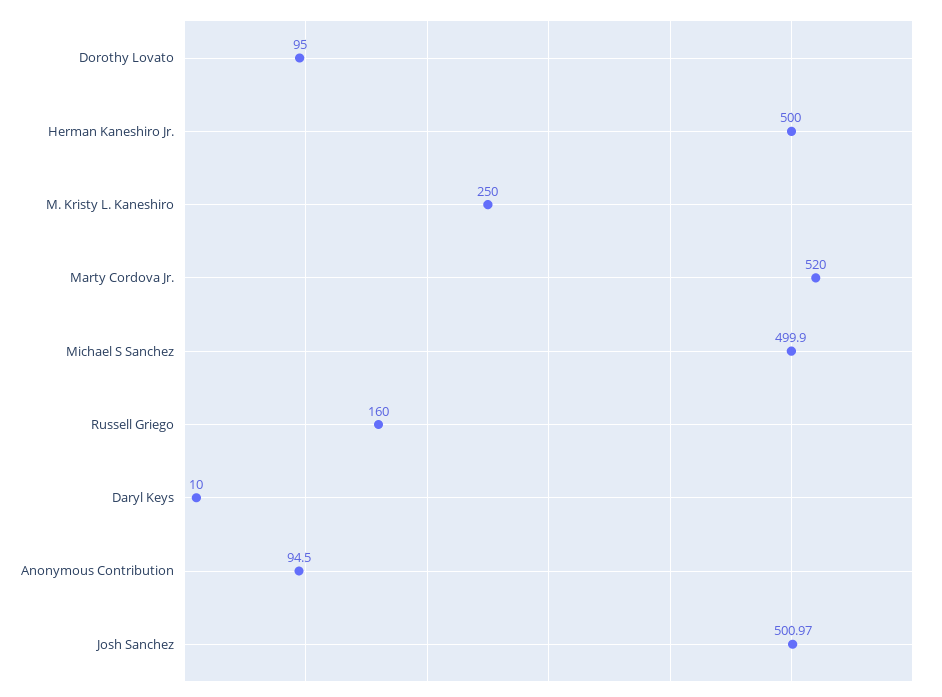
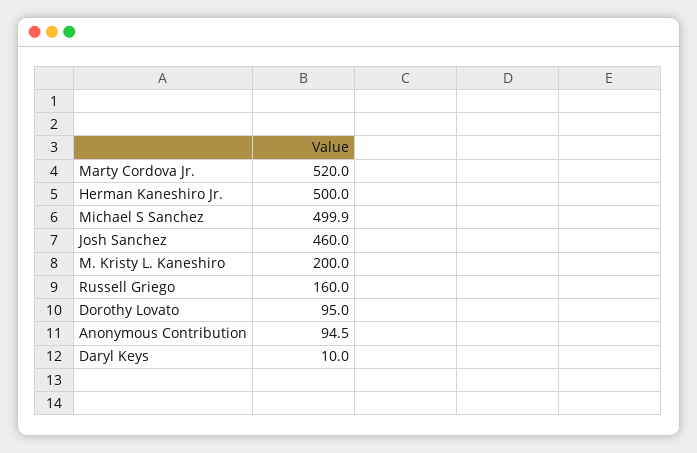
M. Kristy L. Kaneshiro: 250 -> 200
Josh Sanchez: 500.97 -> 460

